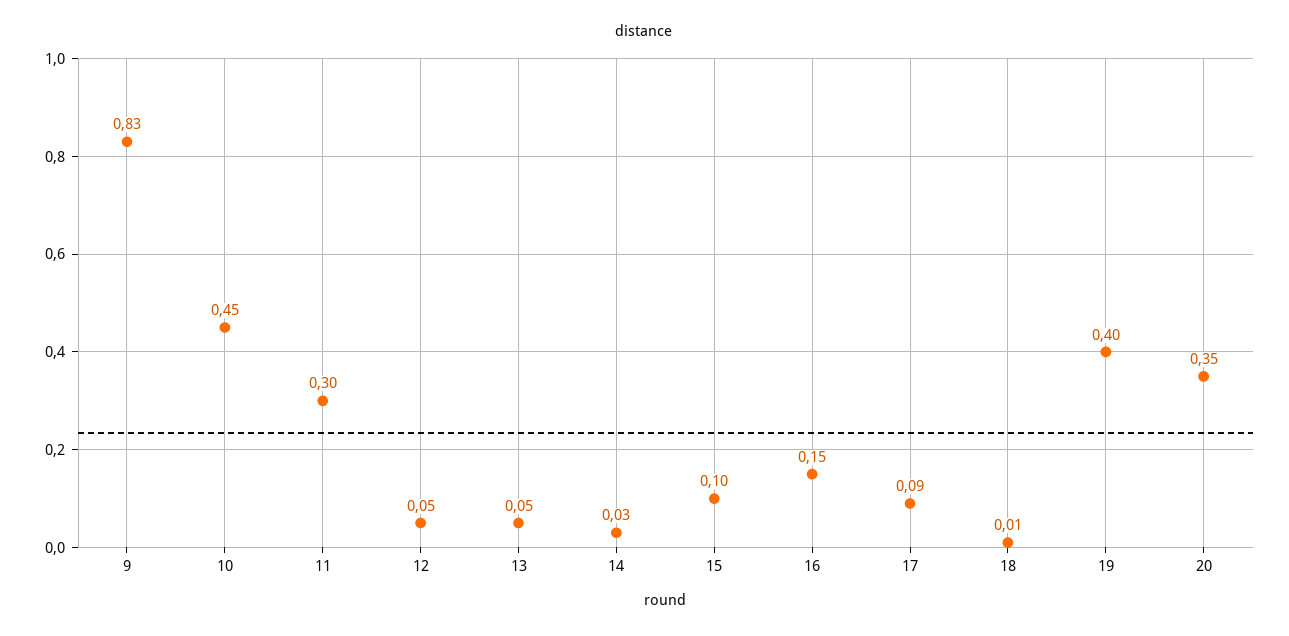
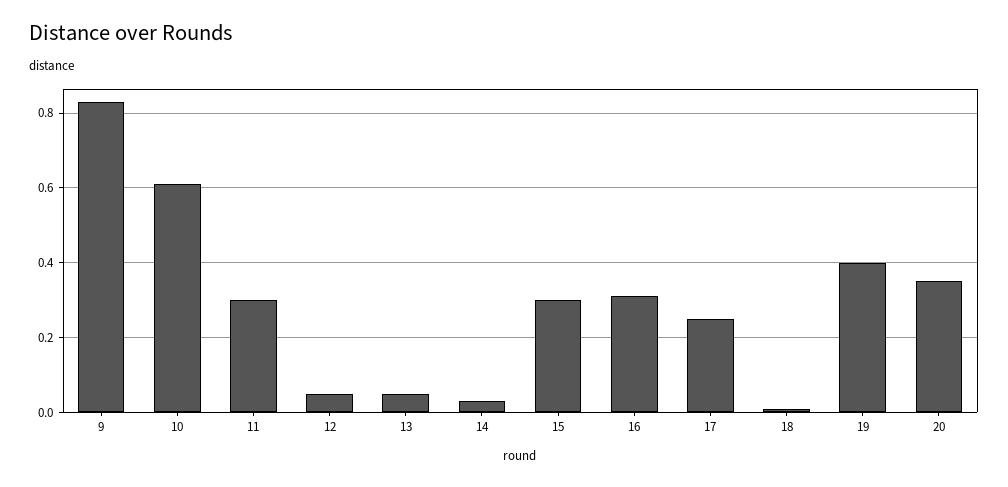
10: 0.45 -> 0.6
15: 0.1 -> 0.3
16: 0.15 -> 0.3
17: 0.09 -> 0.25

